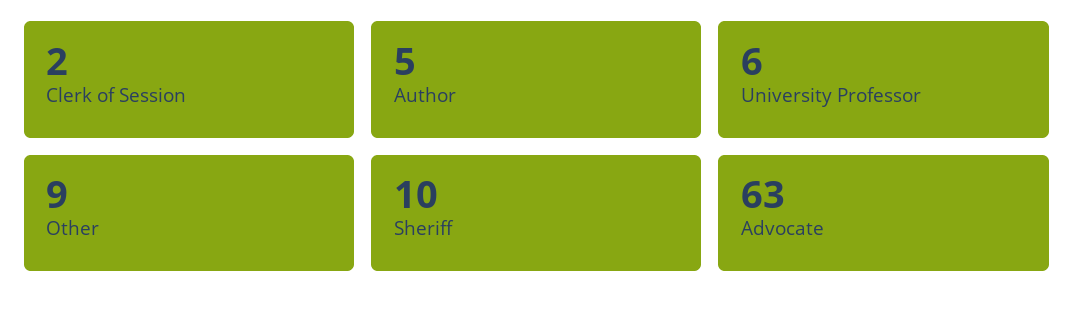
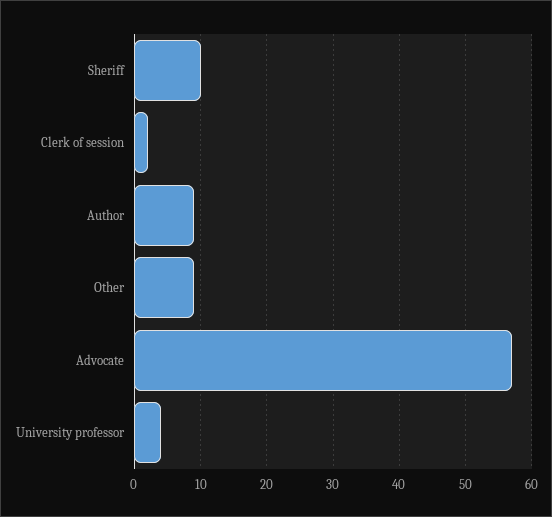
Author: 5 -> 9
University Professor: 6 -> 4
Advocate: 63 -> 57

